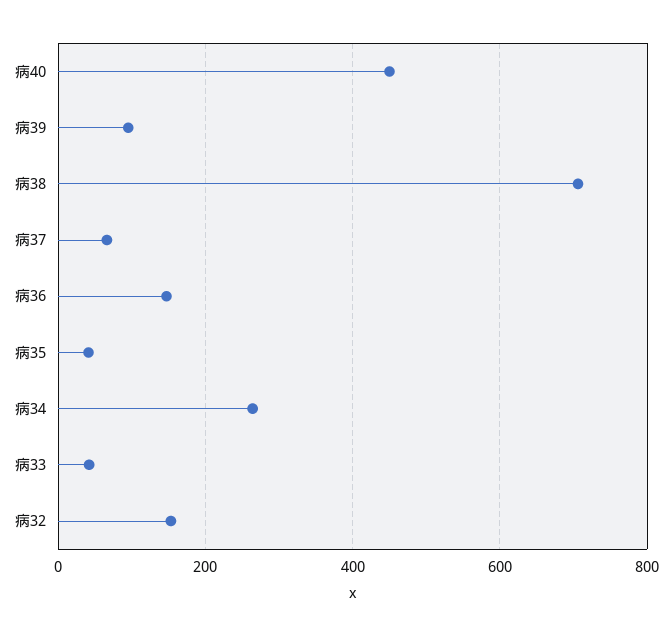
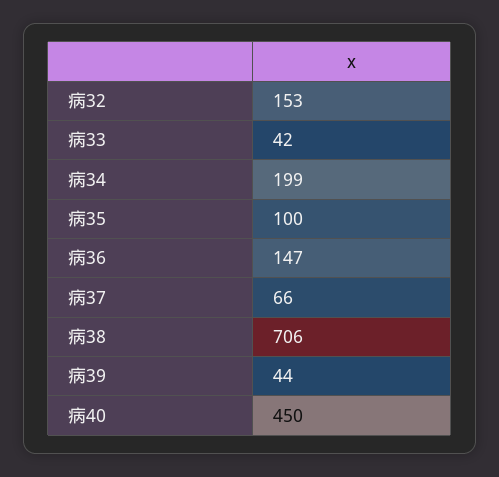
病39: 100 -> 44
病35: 40 -> 100
病34: 260 -> 199

